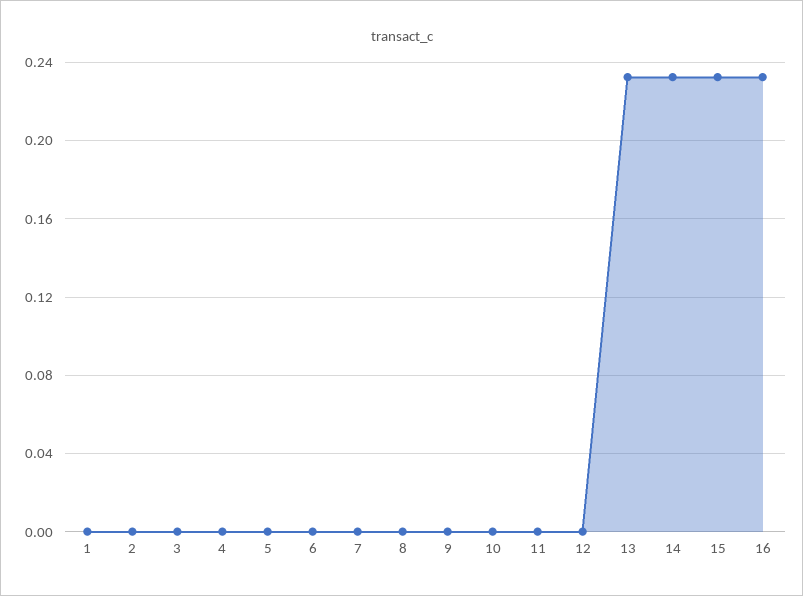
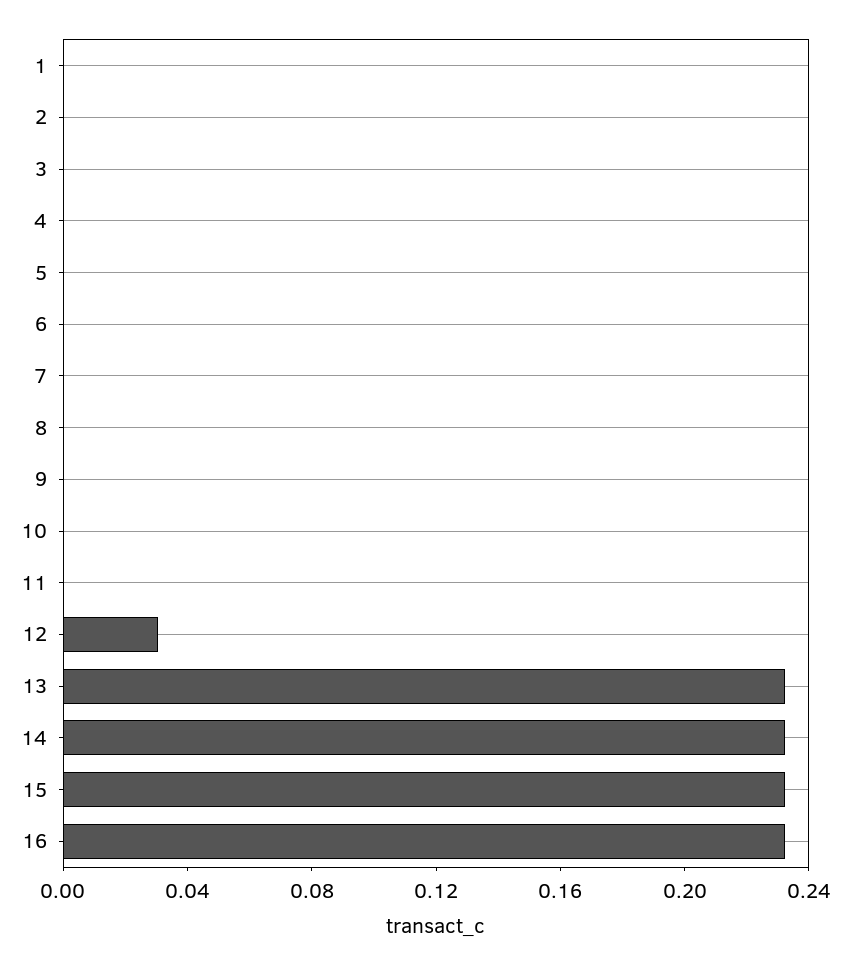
12: 0 -> 0.03

